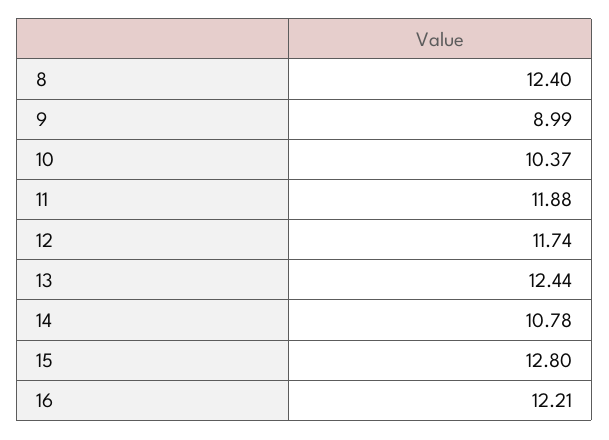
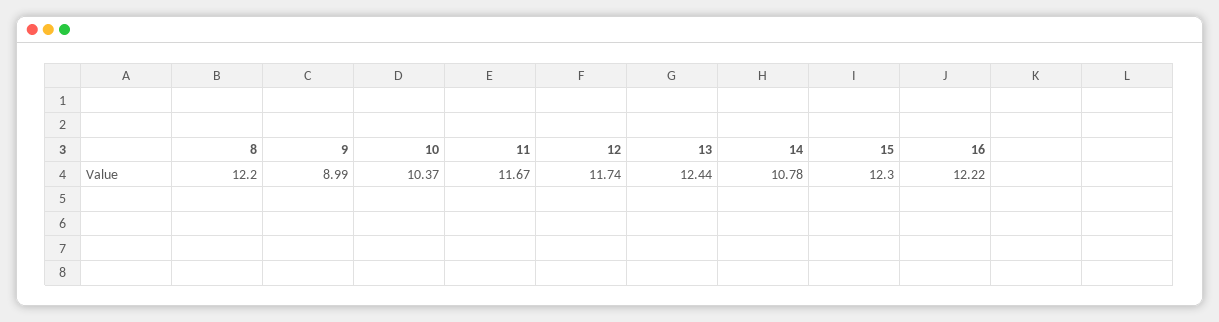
8: 12.4 -> 12.2
11: 11.88 -> 11.67
15: 12.8 -> 12.3
16: 12.21 -> 12.22

